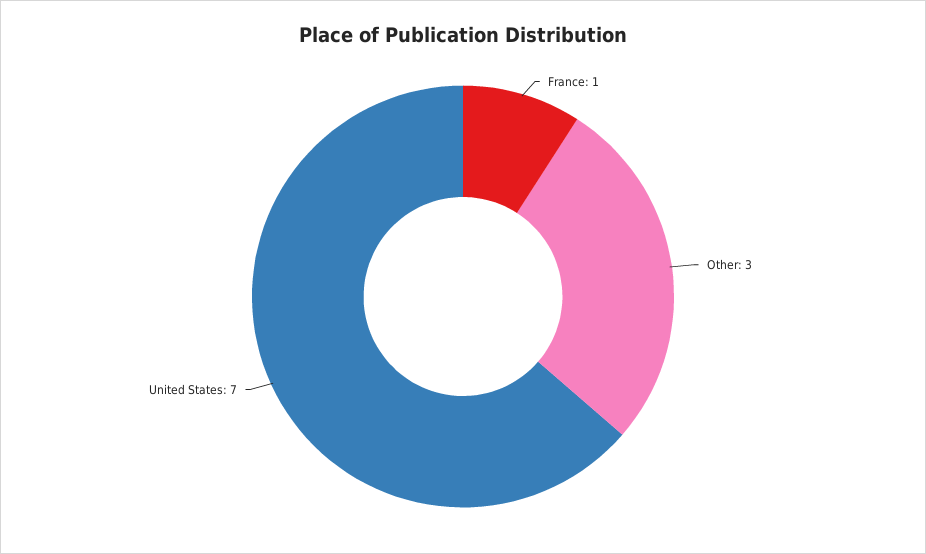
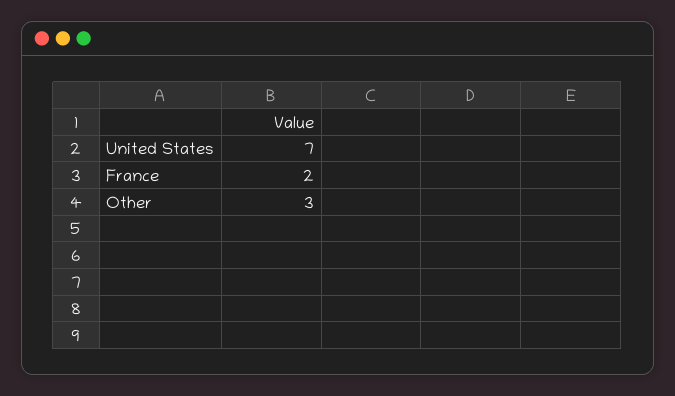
France: 1 -> 2

